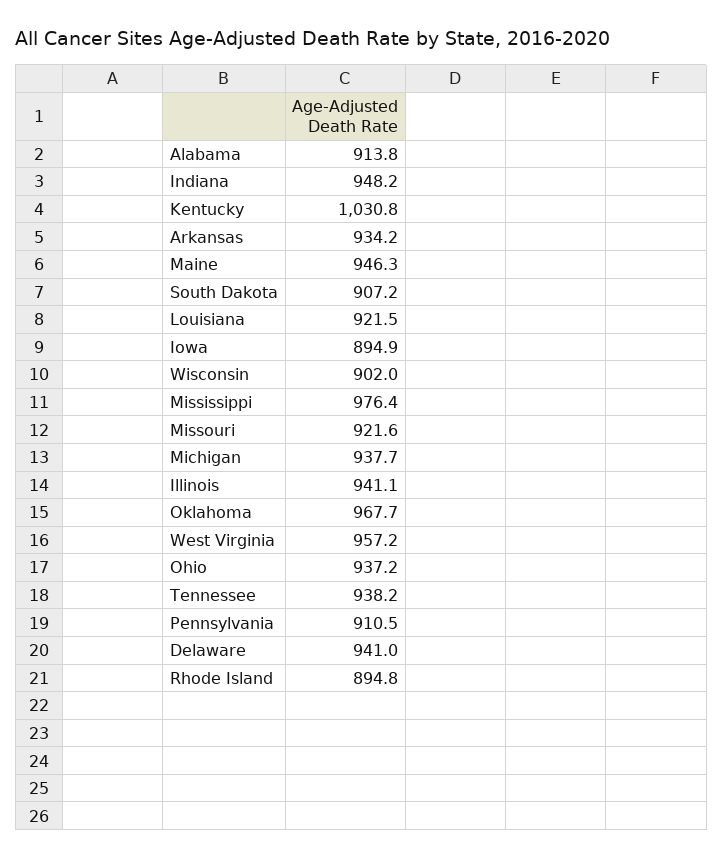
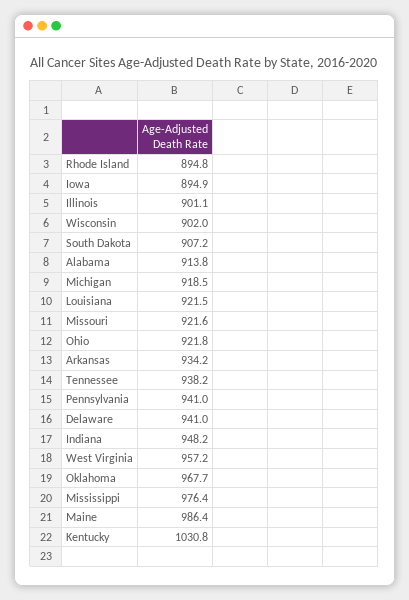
Maine: 946.3 -> 986.4
Michigan: 937.7 -> 918.5
Illinois: 941.1 -> 901.1
Ohio: 937.2 -> 921.8
Pennsylvania: 910.5 -> 941

